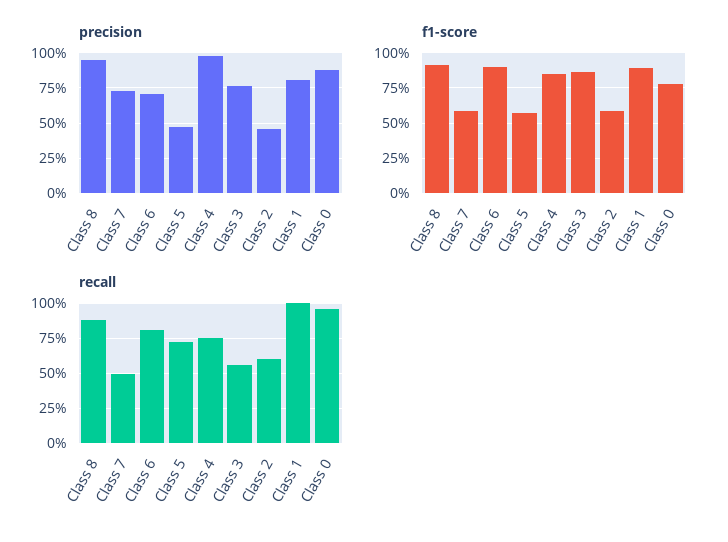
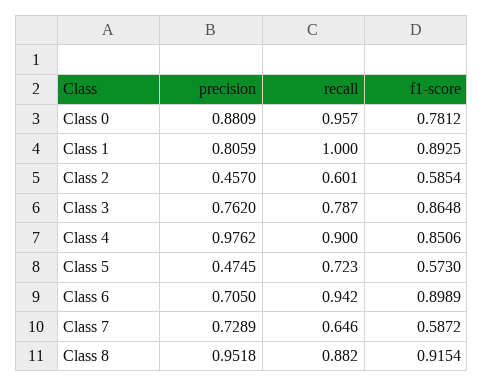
recall, Class 7: 0.5 -> 0.646
recall, Class 6: 0.8 -> 0.942
recall, Class 4: 0.75 -> 0.9
recall, Class 3: 0.55 -> 0.787

